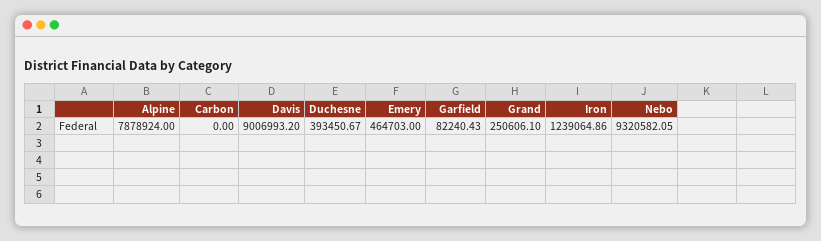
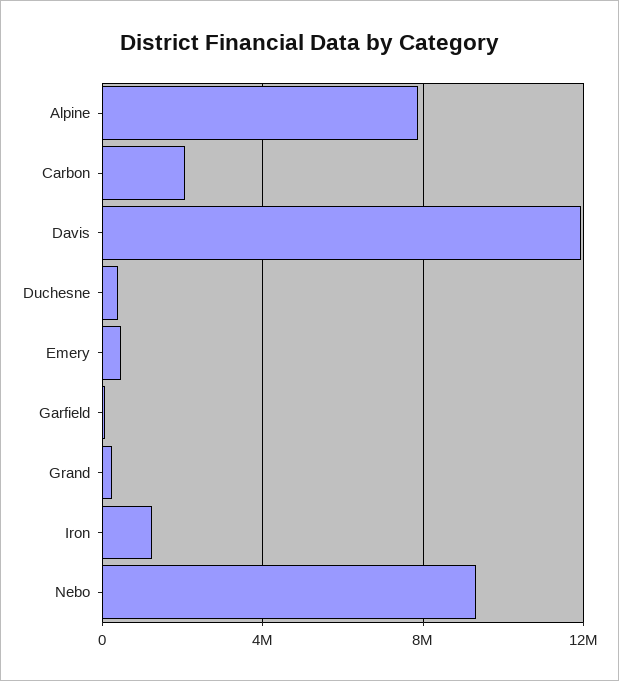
Carbon: 0 -> 2000000
Davis: 9006993.2 -> 12000000

